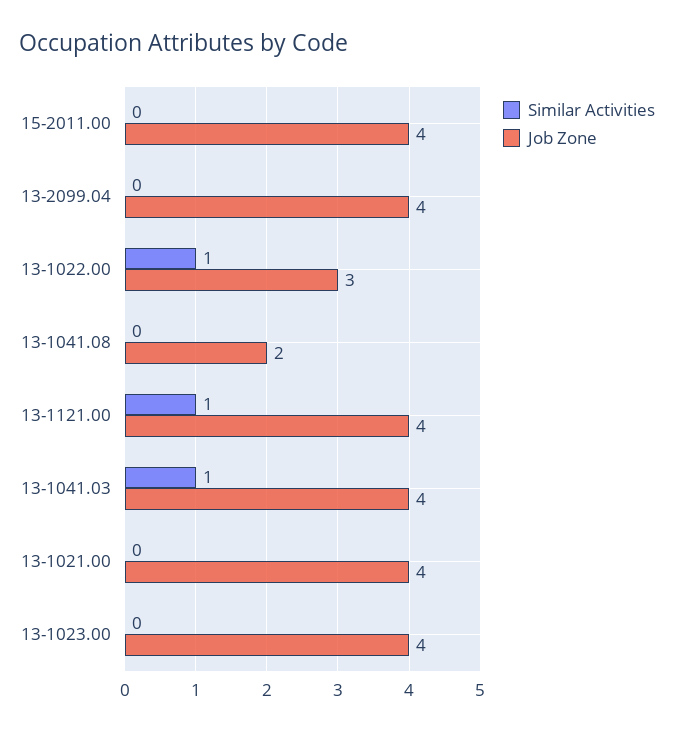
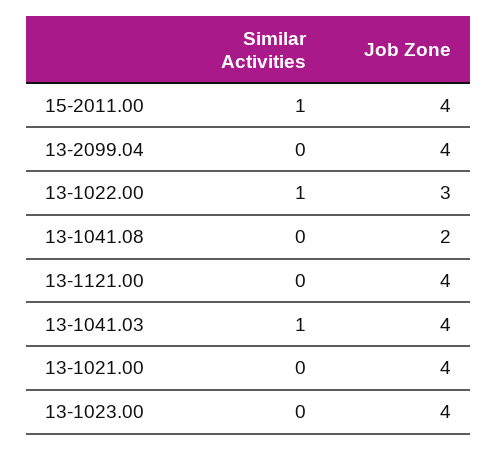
Similar Activities, 15-2011.00: 0 -> 1
Similar Activities, 13-1121.00: 1 -> 0

